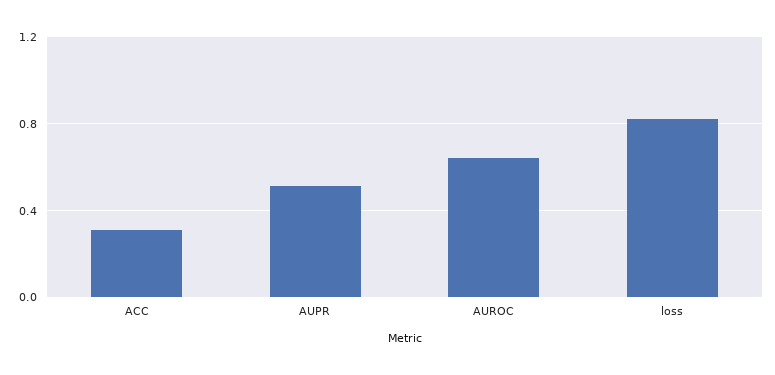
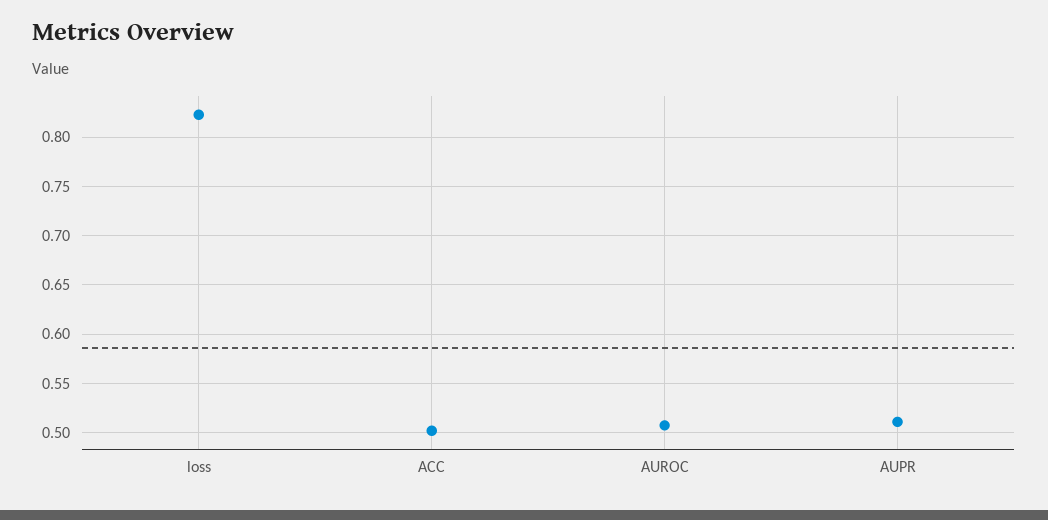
ACC: 0.3 -> 0.5
AUROC: 0.65 -> 0.51

